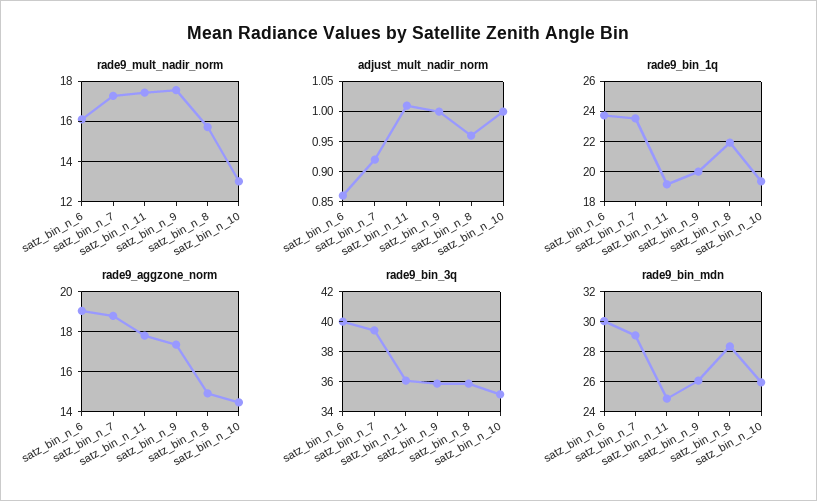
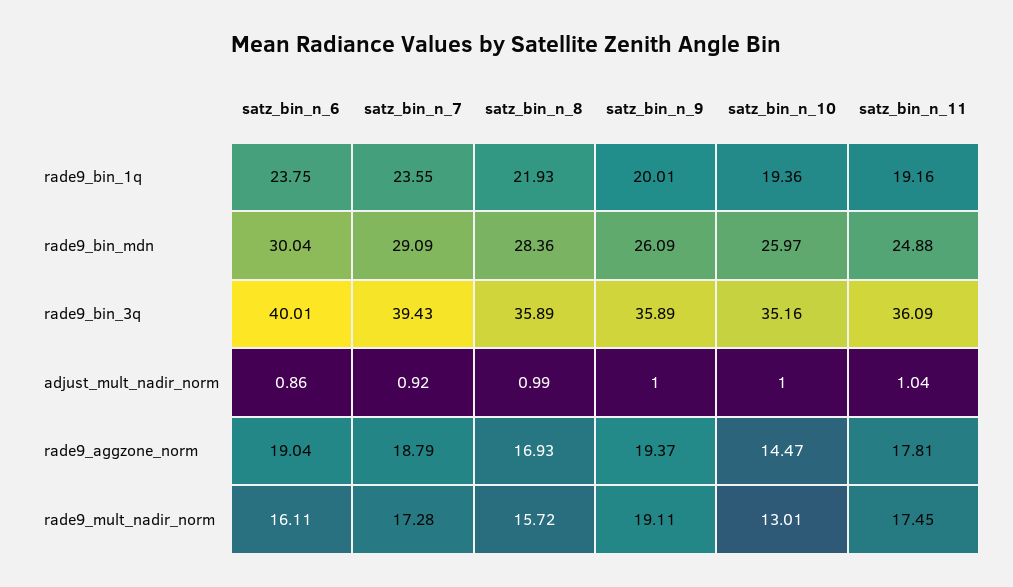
rade9_mult_nadir_norm, satz_bin_n_9: 17.5 -> 19.11
adjust_mult_nadir_norm, satz_bin_n_11: 1.01 -> 1.04
adjust_mult_nadir_norm, satz_bin_n_8: 0.96 -> 0.99
rade9_aggzone_norm, satz_bin_n_9: 17.5 -> 19.37
rade9_aggzone_norm, satz_bin_n_8: 15 -> 16.93

